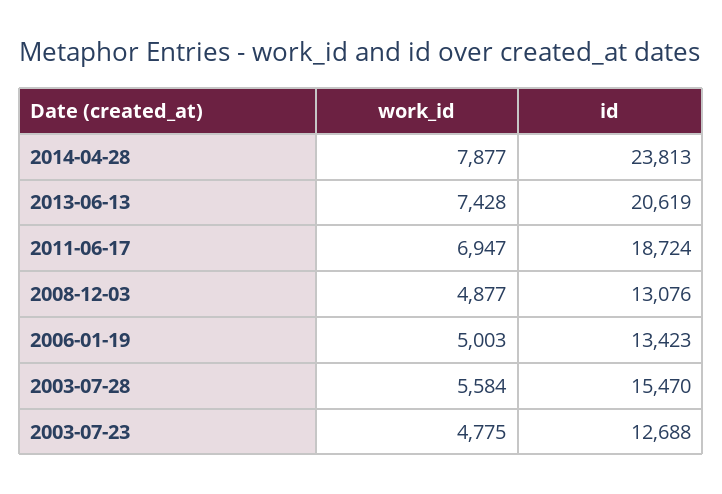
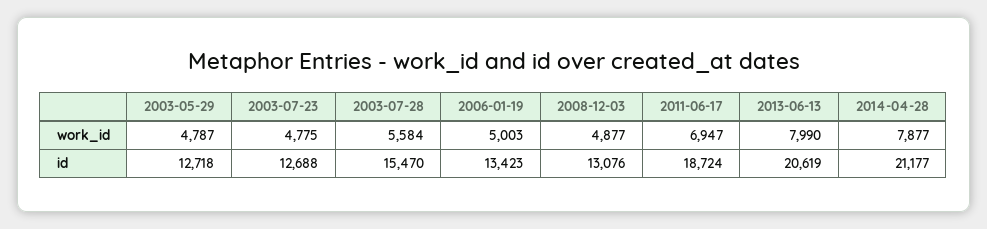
id, 2014-04-28: 23813 -> 21177
work_id, 2013-06-13: 7428 -> 7990
work_id, 2003-05-29: none -> 4787
id, 2003-05-29: none -> 12718

